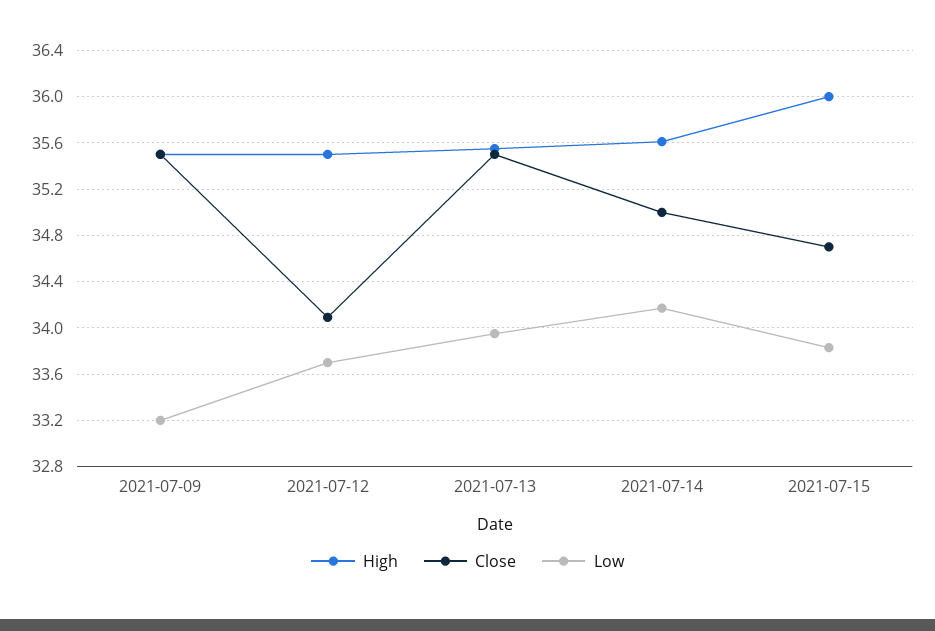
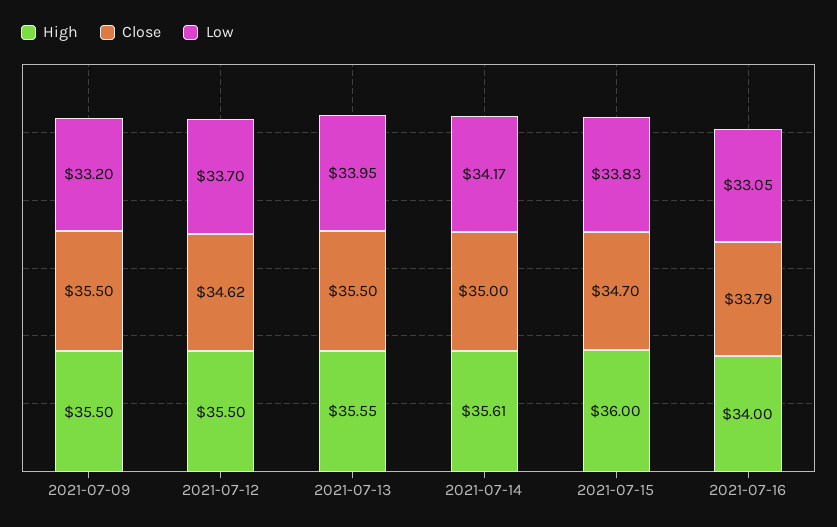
Close, 2021-07-12: 34.1 -> 34.62
High, 2021-07-16: none -> 34
Close, 2021-07-16: none -> 33.79
Low, 2021-07-16: none -> 33.05

